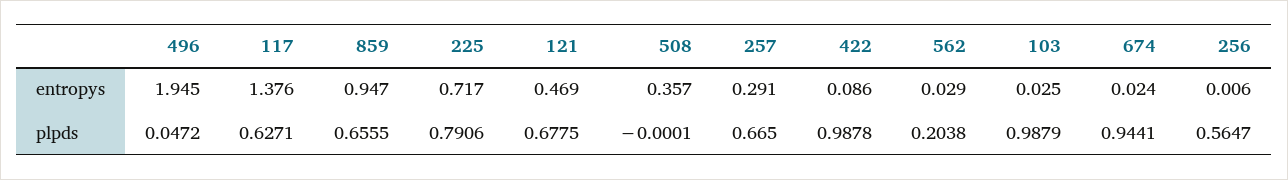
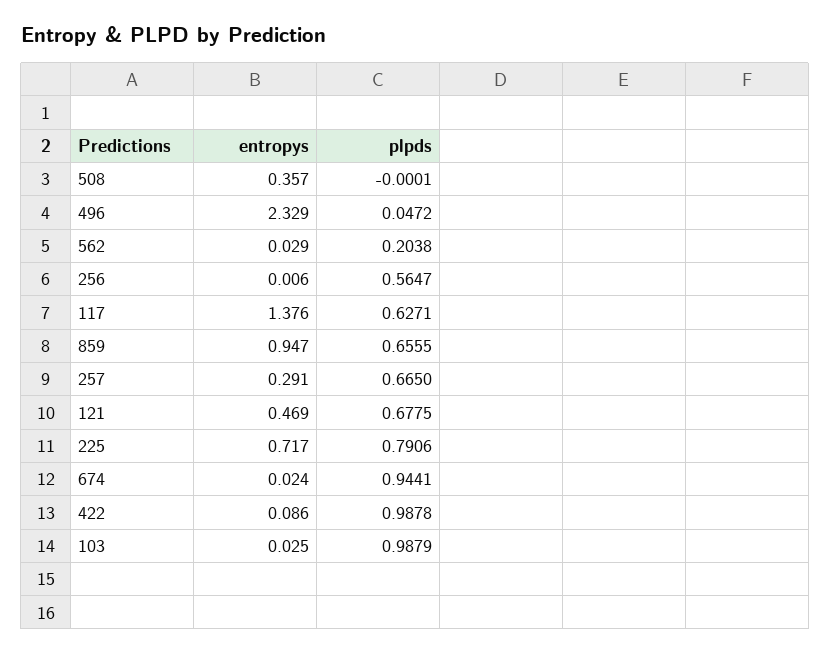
496, entropys: 1.945 -> 2.329

